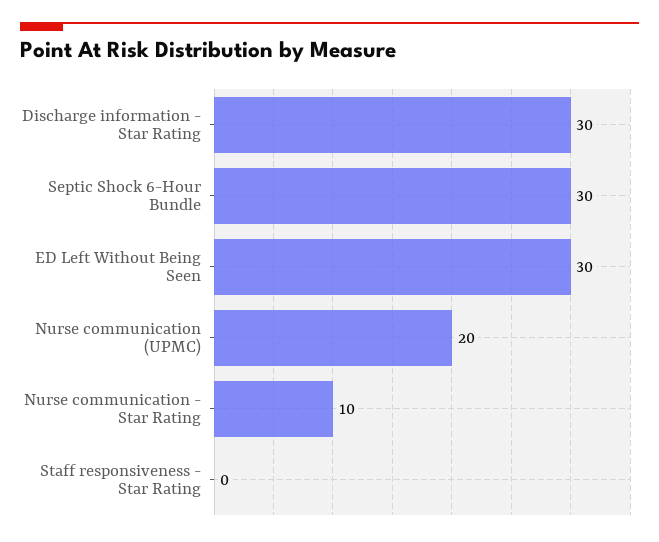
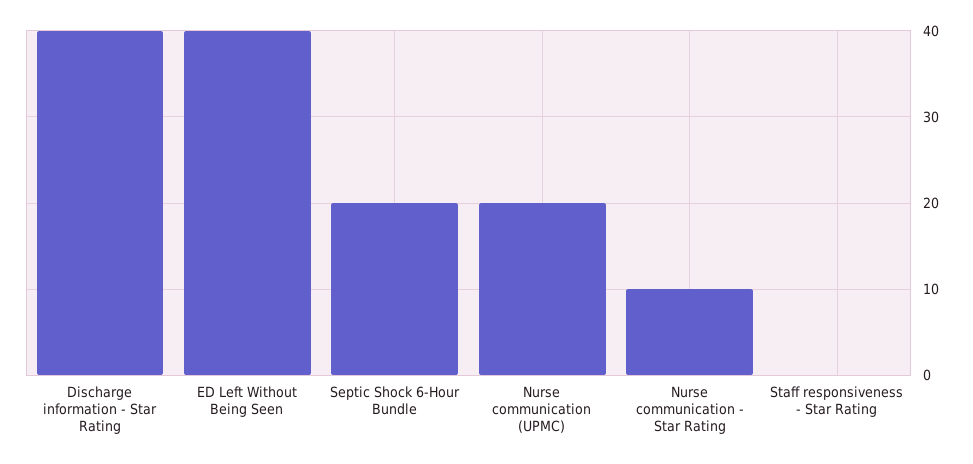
Discharge information - Star Rating: 30 -> 40
Septic Shock 6-Hour Bundle: 30 -> 20
ED Left Without Being Seen: 30 -> 40

